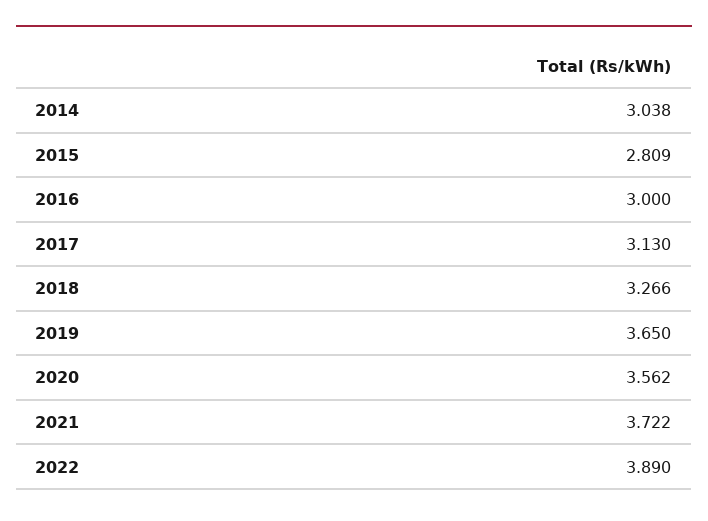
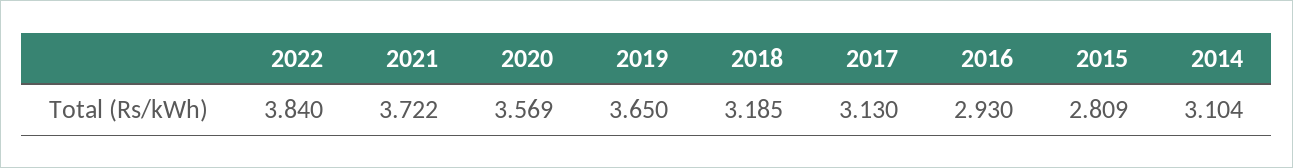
2014: 3.038 -> 3.104
2016: 3 -> 2.93
2018: 3.266 -> 3.185
2020: 3.562 -> 3.569
2022: 3.89 -> 3.84

